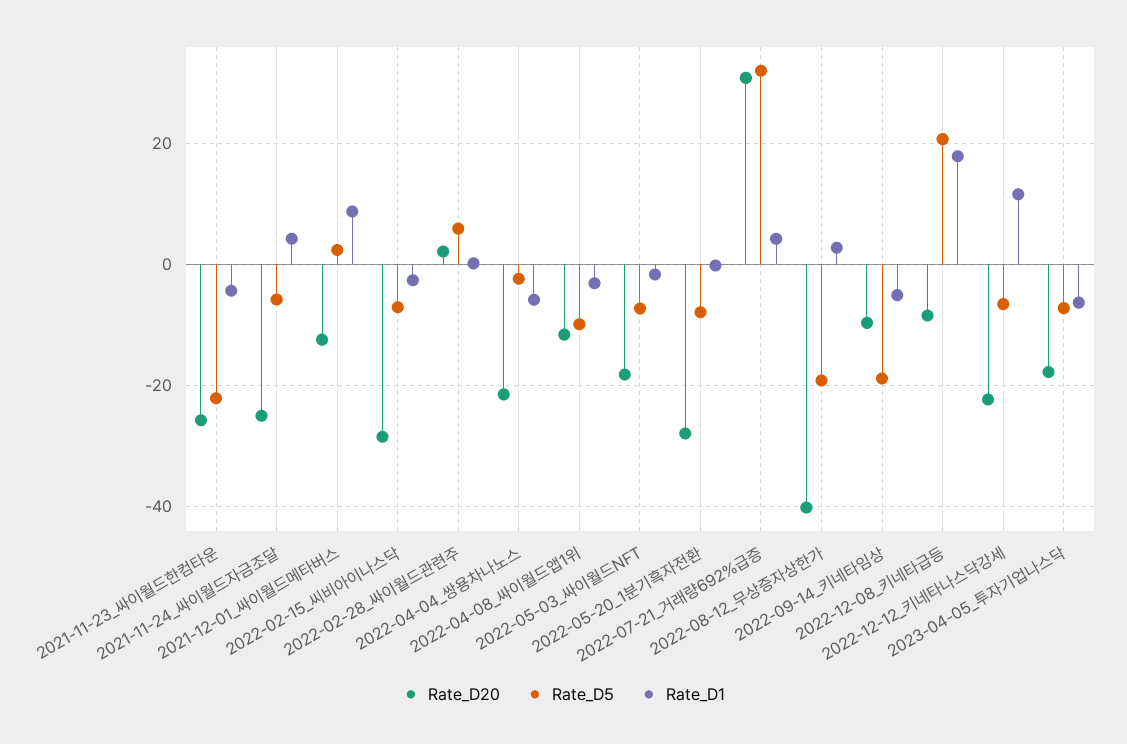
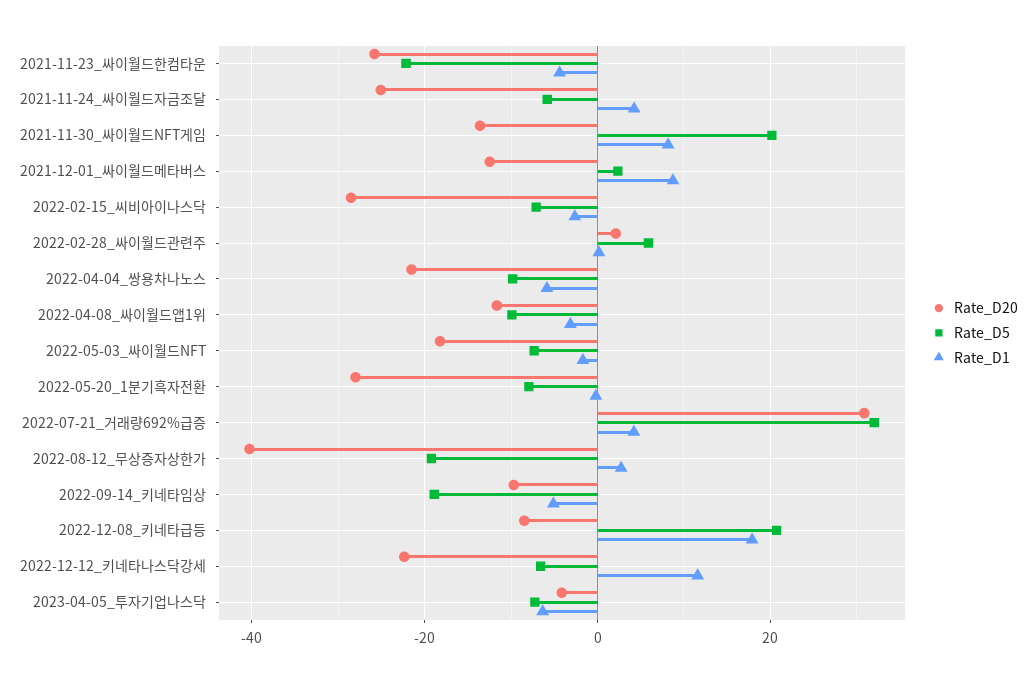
Rate_D5, 2022-04-04_쌍용차나노스: -2 -> -10
Rate_D20, 2023-04-05_투자기업나스닥: -18 -> -4
Rate_D20, 2021-11-30_싸이월드NFT게임: none -> -14
Rate_D5, 2021-11-30_싸이월드NFT게임: none -> 20
Rate_D1, 2021-11-30_싸이월드NFT게임: none -> 8

